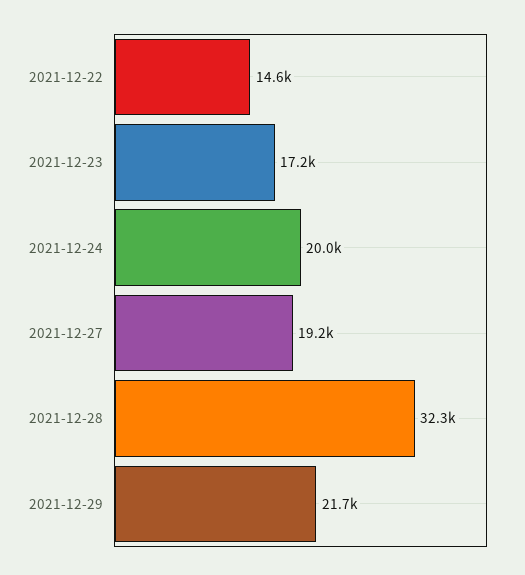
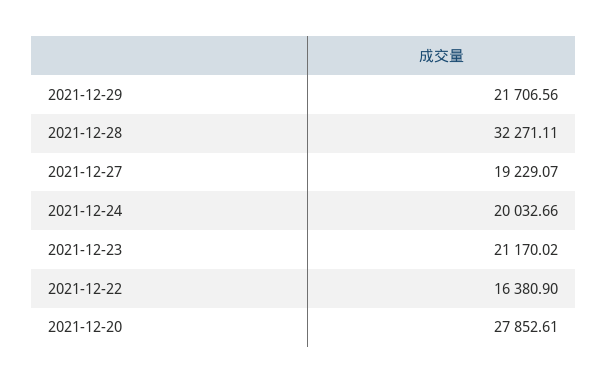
2021-12-22: 14600 -> 16380.9
2021-12-23: 17200 -> 21170.02
2021-12-20: none -> 27852.61

